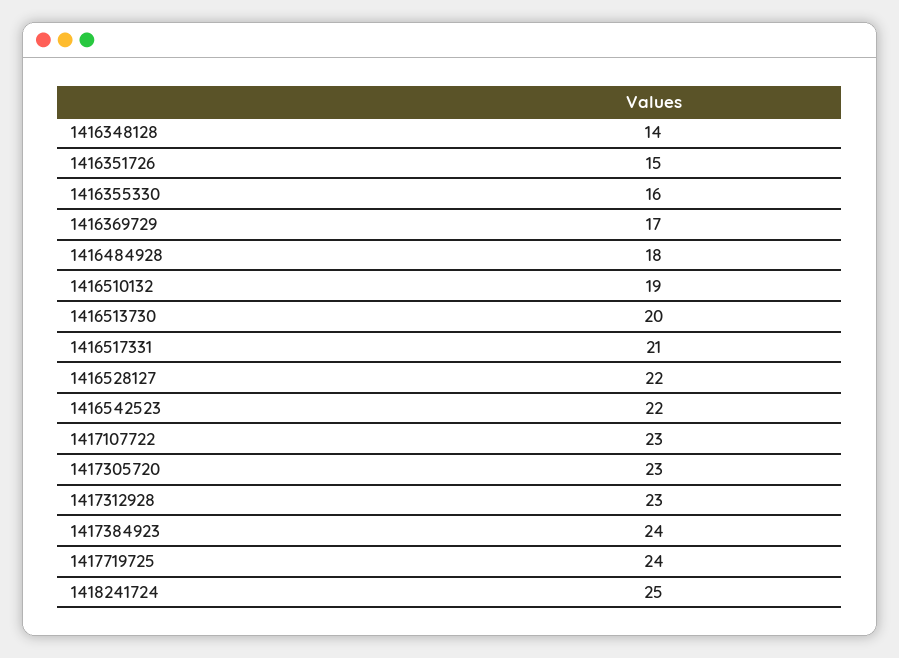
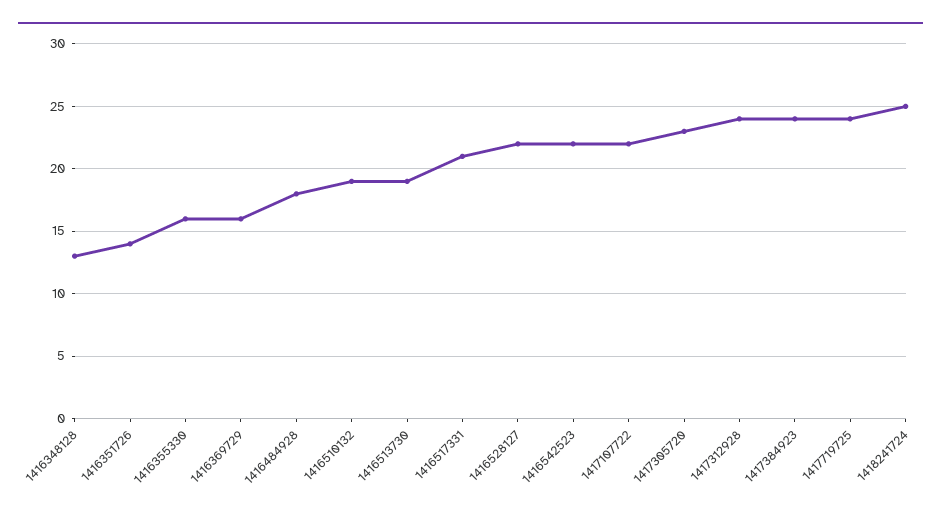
1416348128: 14 -> 13
1416351726: 15 -> 14
1416369729: 17 -> 16
1416513730: 20 -> 19
1417107722: 23 -> 22
1417312928: 23 -> 24

